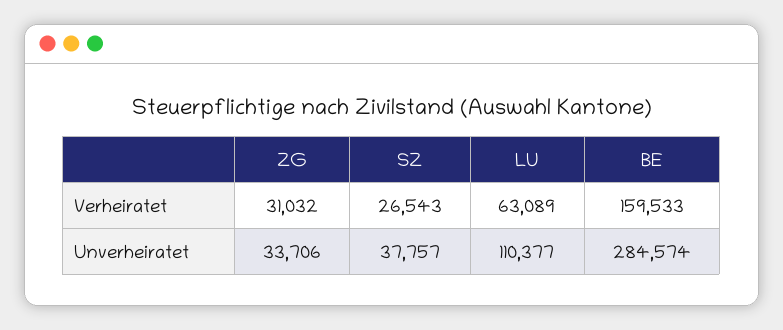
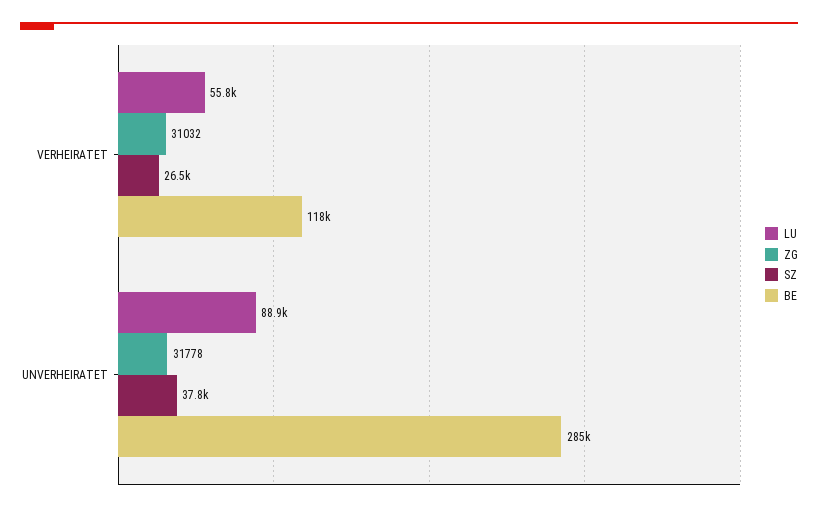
LU, Verheiratet: 63089 -> 55800
BE, Verheiratet: 159533 -> 118000
ZG, Unverheiratet: 33706 -> 31778
LU, Unverheiratet: 110377 -> 88900

